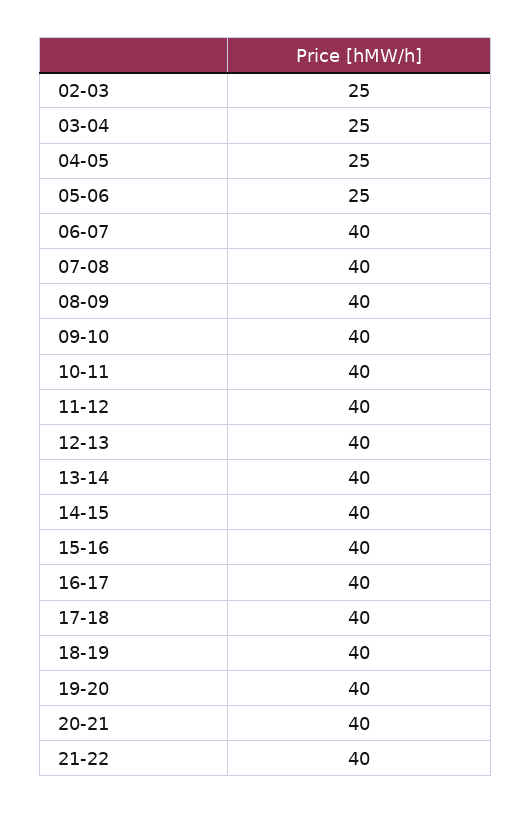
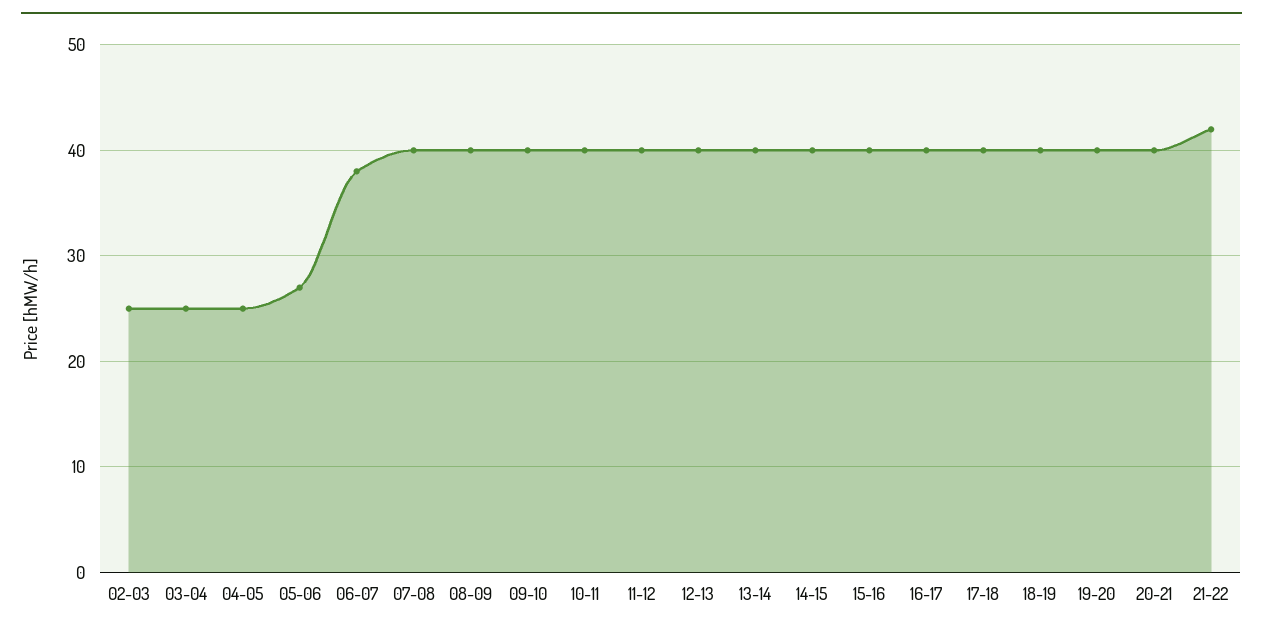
05-06: 25 -> 27
06-07: 40 -> 38
21-22: 40 -> 42

